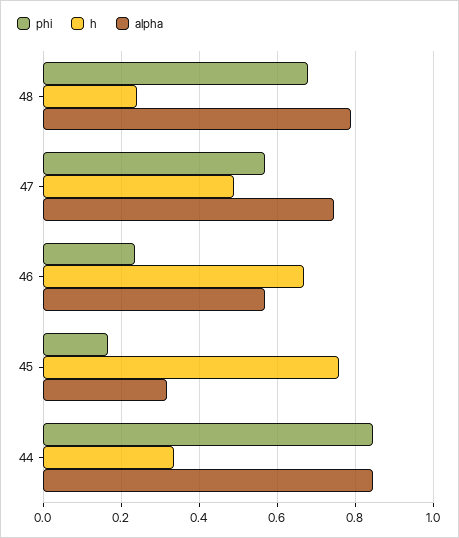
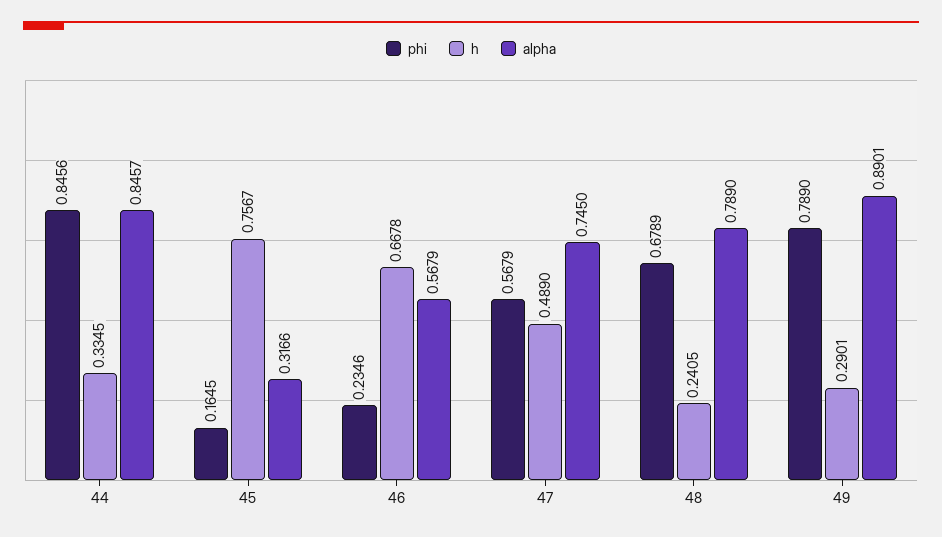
phi, 49: none -> 0.789
h, 49: none -> 0.2901
alpha, 49: none -> 0.8901

